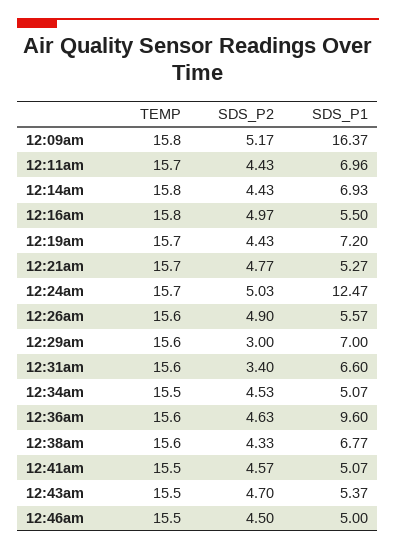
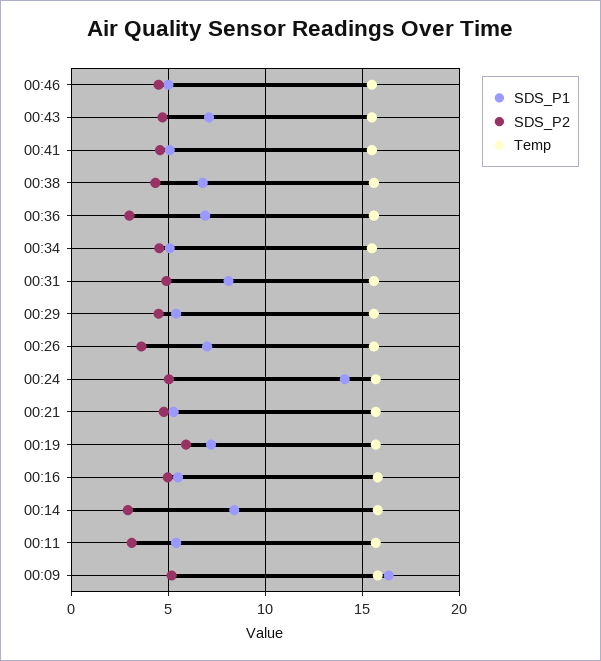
SDS_P2, 12:11am: 4.43 -> 3
SDS_P1, 12:11am: 6.96 -> 5.5
SDS_P2, 12:14am: 4.43 -> 3
SDS_P1, 12:14am: 6.93 -> 8.5
SDS_P2, 12:19am: 4.43 -> 6
SDS_P1, 12:24am: 12.47 -> 14
SDS_P2, 12:26am: 4.9 -> 3.5
SDS_P1, 12:26am: 5.57 -> 7
SDS_P2, 12:29am: 3 -> 4.5
SDS_P1, 12:29am: 7 -> 5.5
SDS_P2, 12:31am: 3.4 -> 5
SDS_P1, 12:31am: 6.6 -> 8
SDS_P2, 12:36am: 4.63 -> 3
SDS_P1, 12:36am: 9.6 -> 7
SDS_P1, 12:43am: 5.37 -> 7

